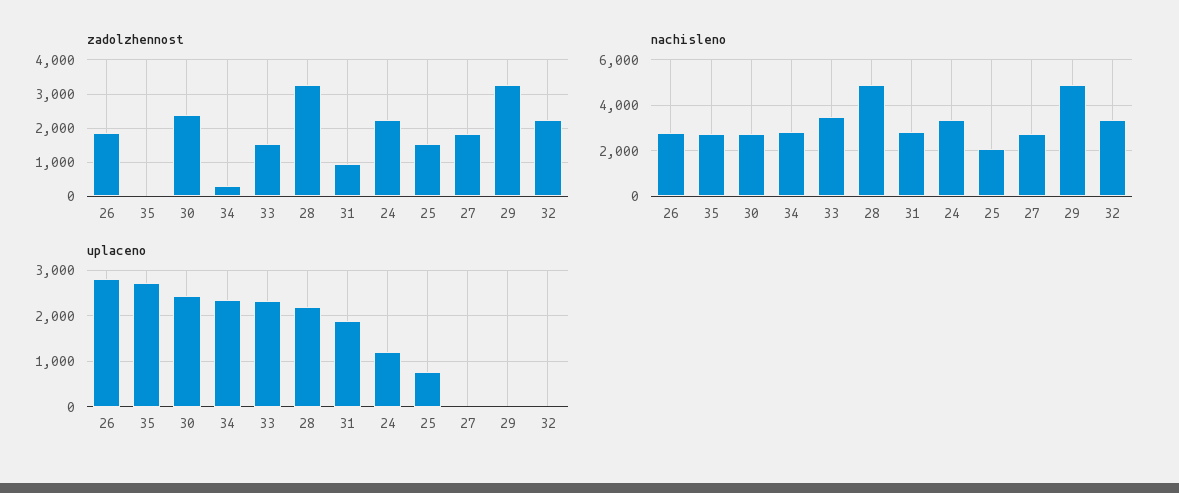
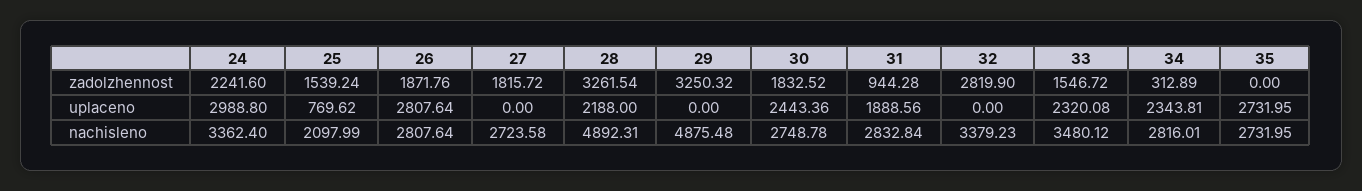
zadolzhennost, 30: 2400 -> 1832.52
zadolzhennost, 32: 2200 -> 2819.9
uplaceno, 24: 1200 -> 2988.8

